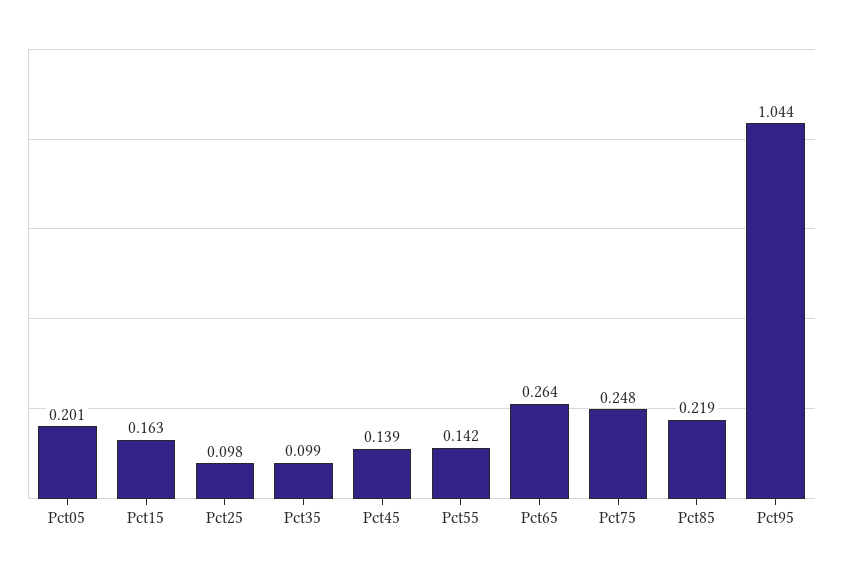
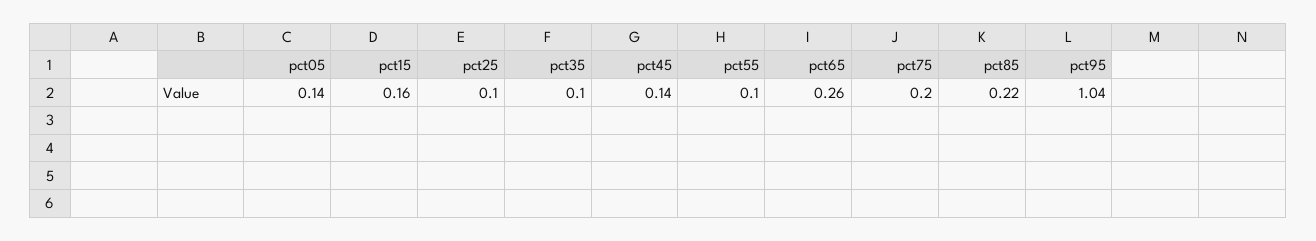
Pct05: 0.201 -> 0.14
Pct55: 0.142 -> 0.1
Pct75: 0.248 -> 0.2

